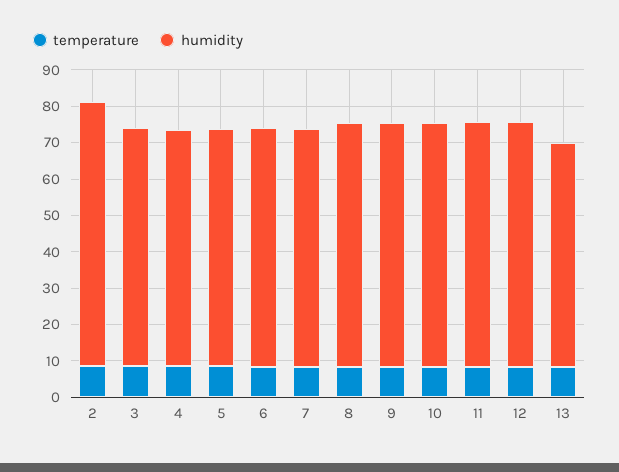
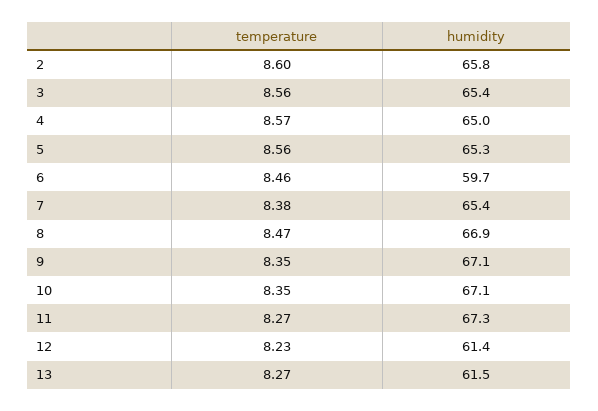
humidity, 2: 72.5 -> 65.8
humidity, 6: 65 -> 59.7
humidity, 12: 67.5 -> 61.4

